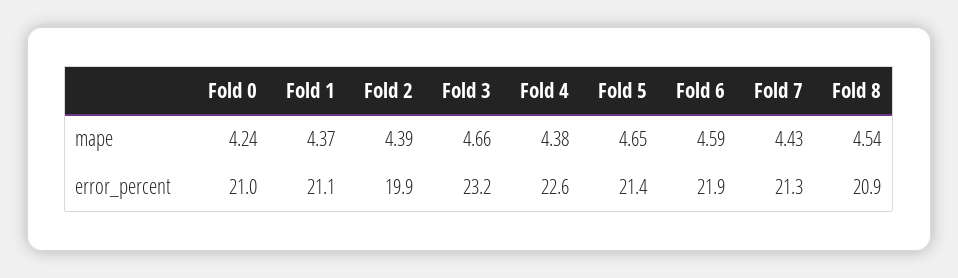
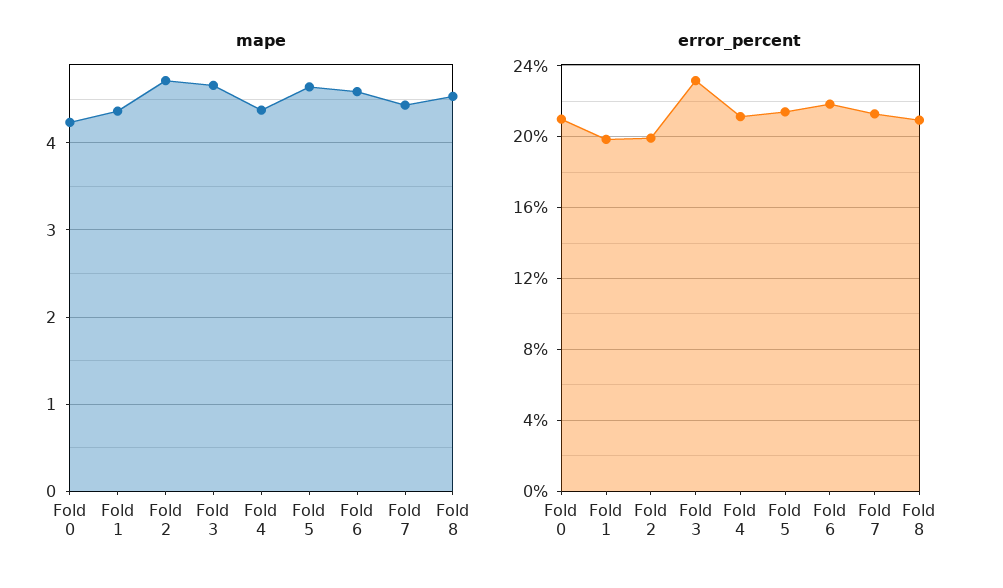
mape, Fold 2: 4.39 -> 4.7
error_percent, Fold 1: 21.1 -> 20
error_percent, Fold 4: 22.6 -> 21

